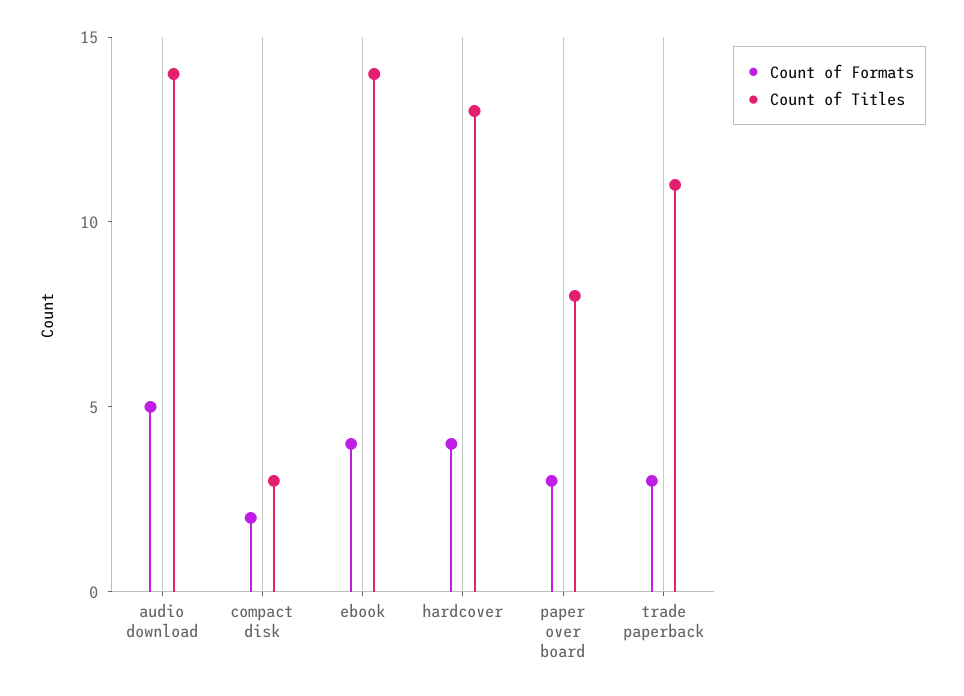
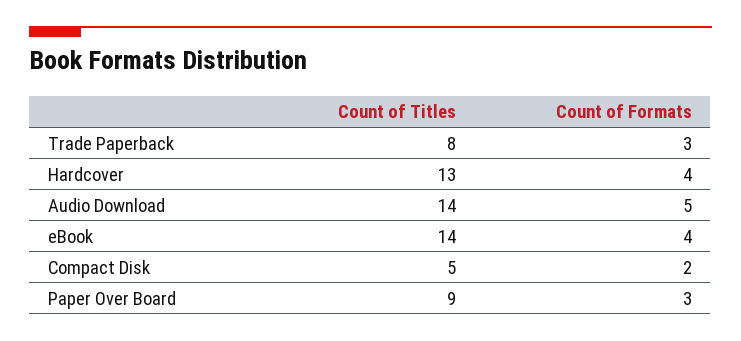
Count of Titles, compact disk: 3 -> 5
Count of Titles, paper over board: 8 -> 9
Count of Titles, trade paperback: 11 -> 8

